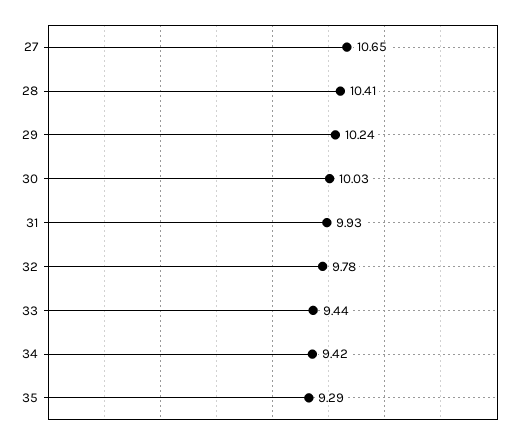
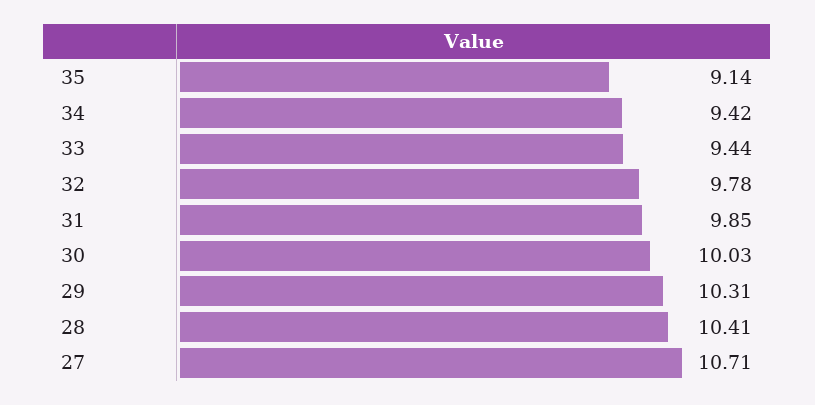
27: 10.65 -> 10.71
29: 10.24 -> 10.31
31: 9.93 -> 9.85
35: 9.29 -> 9.14

